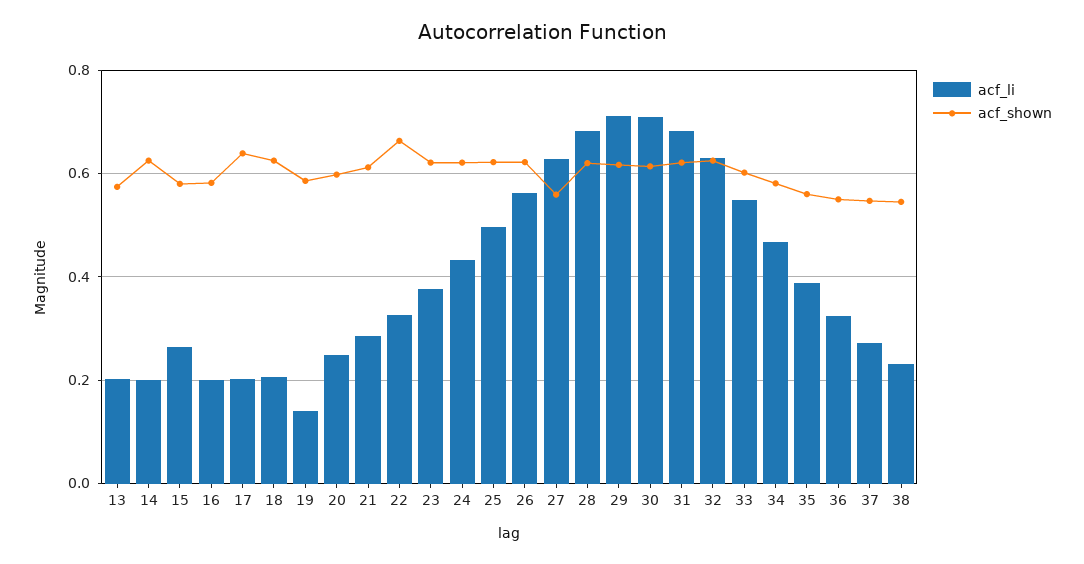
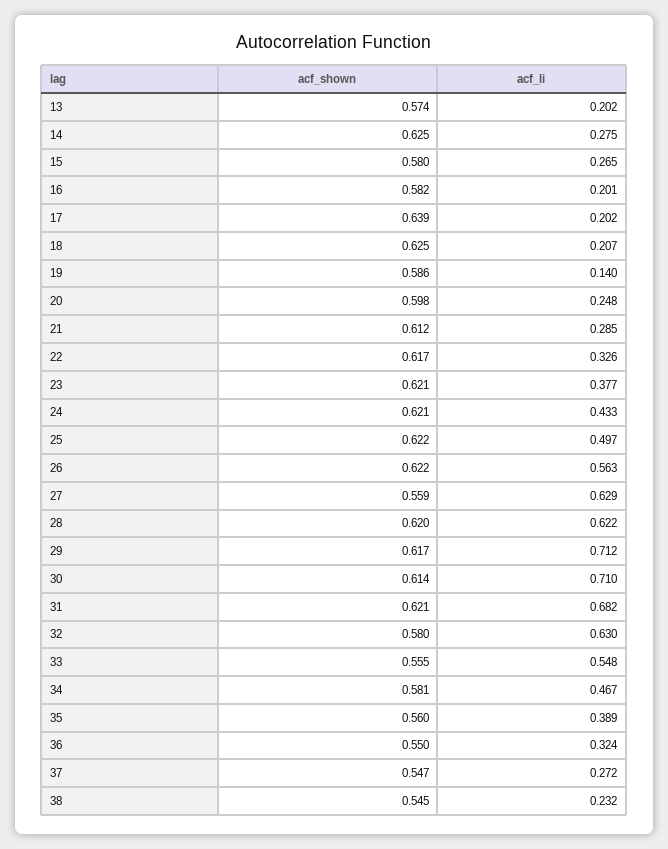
acf_li, 14: 0.2 -> 0.275
acf_shown, 22: 0.66 -> 0.617
acf_li, 28: 0.68 -> 0.622
acf_shown, 32: 0.62 -> 0.58
acf_shown, 33: 0.6 -> 0.555

